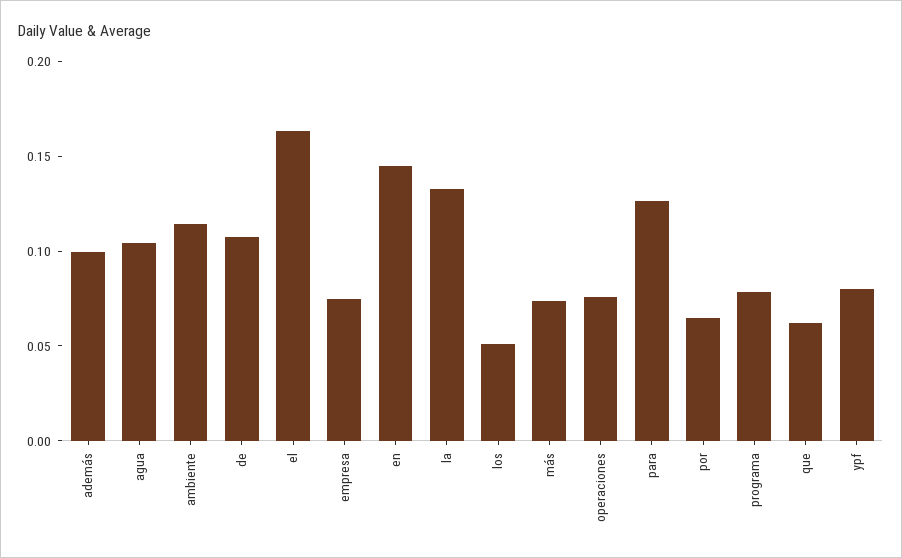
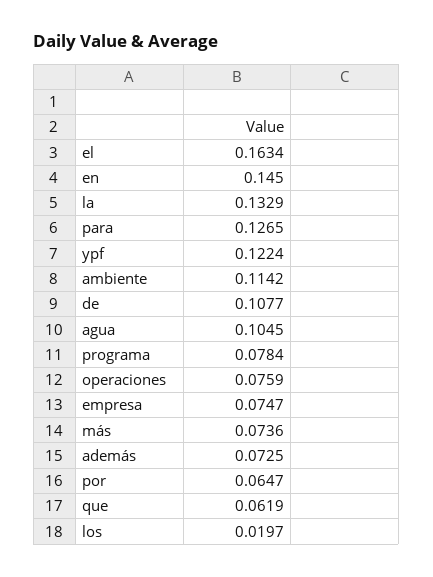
además: 0.1 -> 0.0725
los: 0.05 -> 0.0197
ypf: 0.08 -> 0.1224

